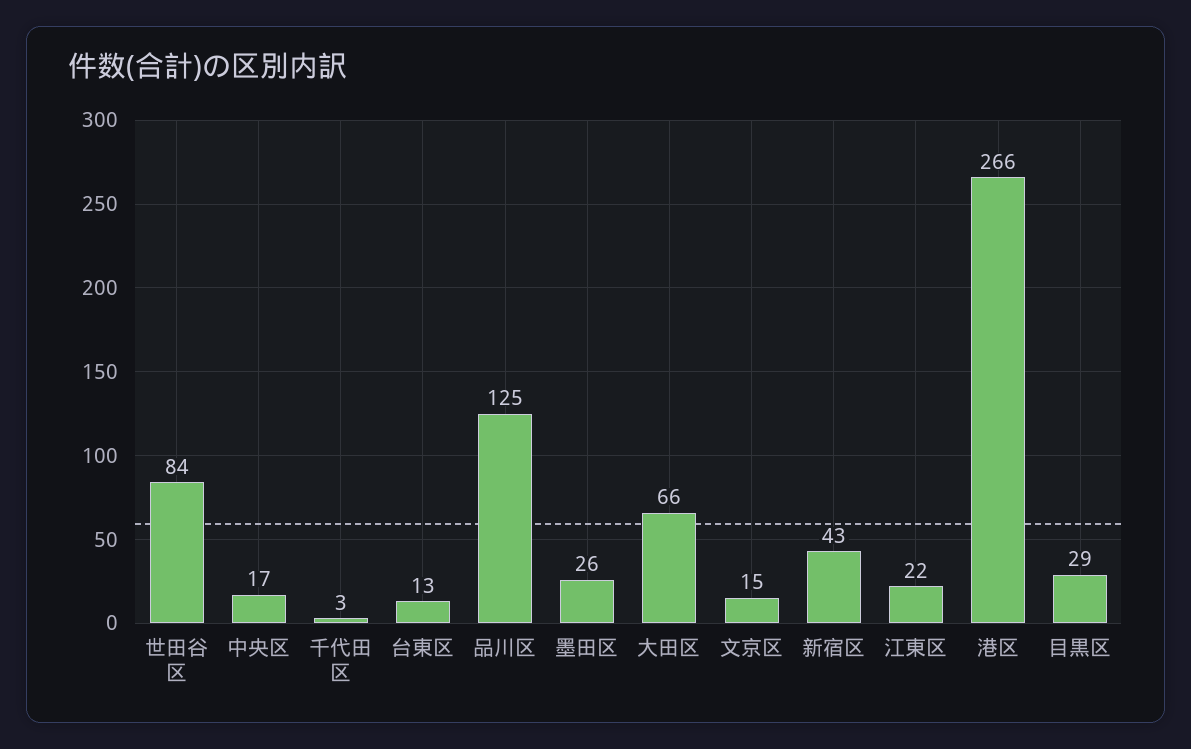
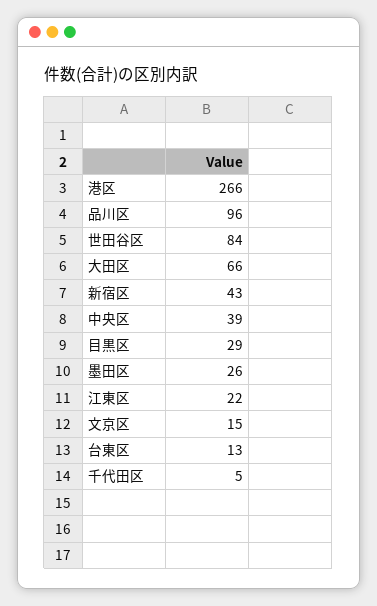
中央区: 17 -> 39
千代田区: 3 -> 5
品川区: 125 -> 96

